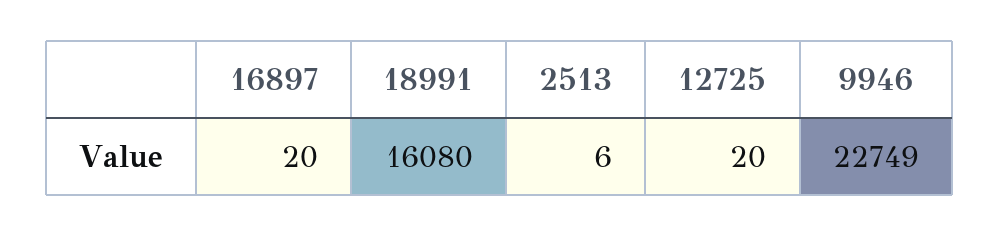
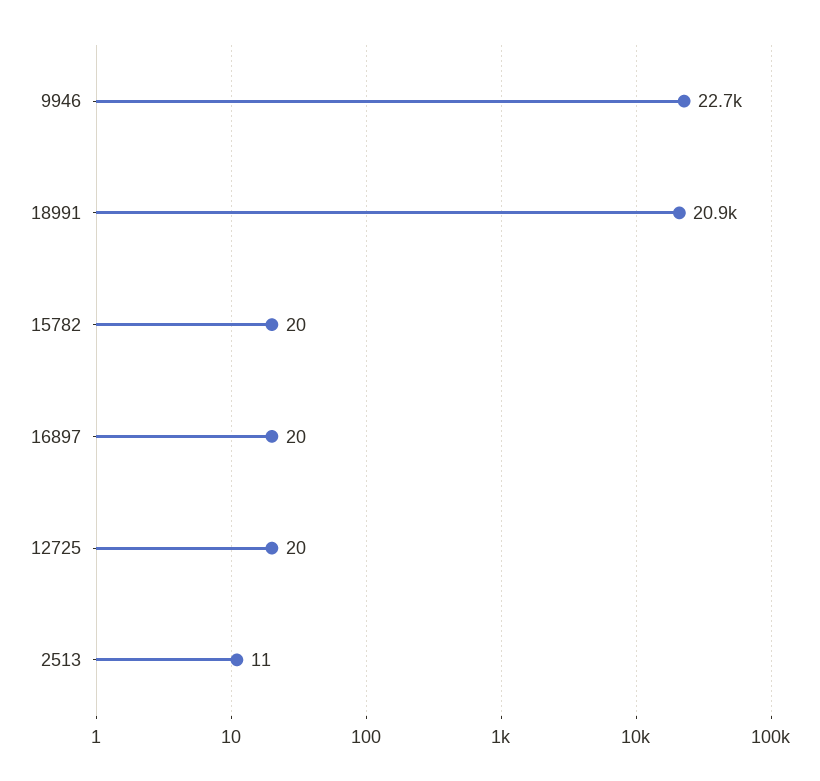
18991: 16080 -> 20900
2513: 6 -> 11
15782: none -> 20

